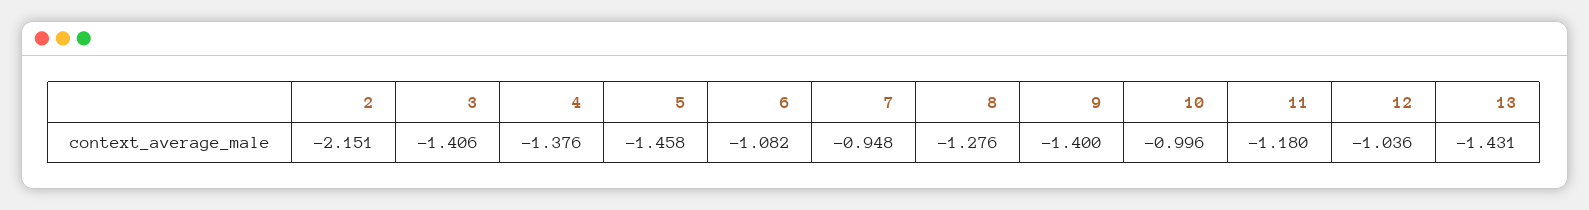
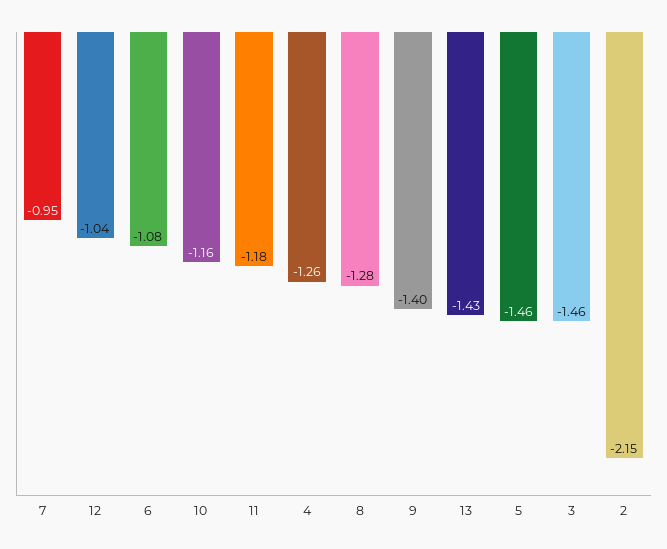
3: -1.406 -> -1.46
4: -1.376 -> -1.26
10: -0.996 -> -1.16

